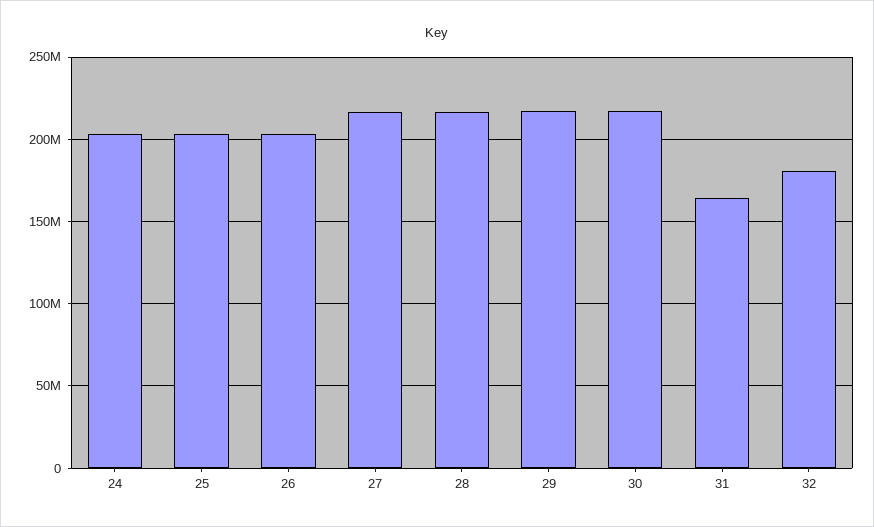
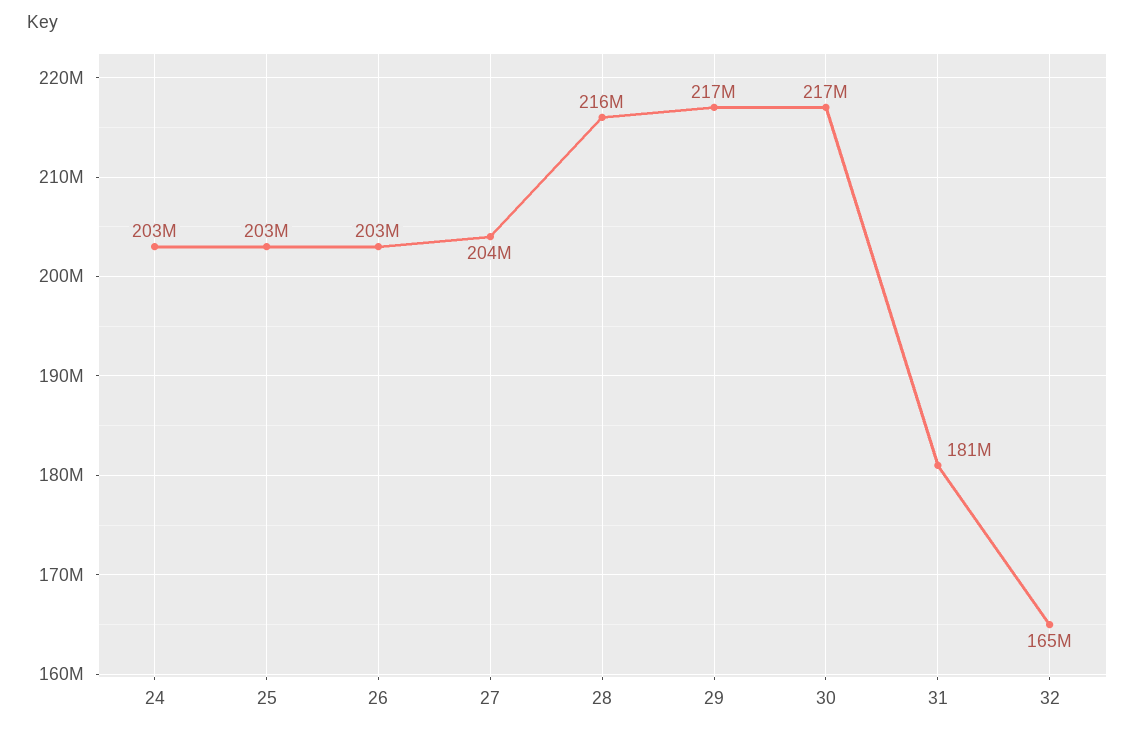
27: 215000000 -> 204000000
31: 165000000 -> 181000000
32: 180000000 -> 165000000

